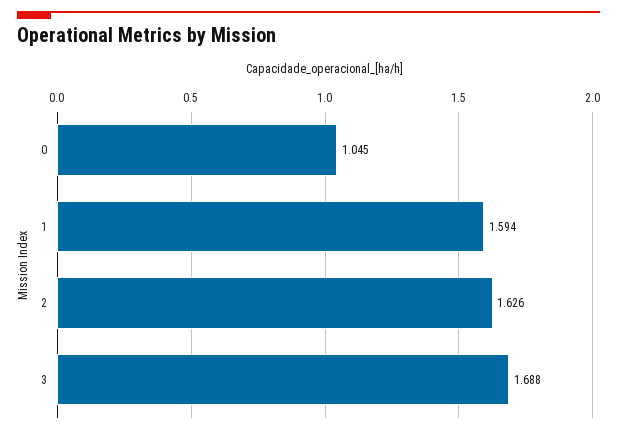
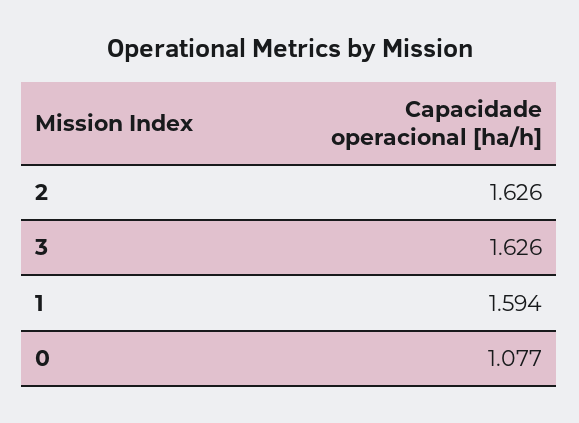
0: 1.045 -> 1.077
3: 1.688 -> 1.626

